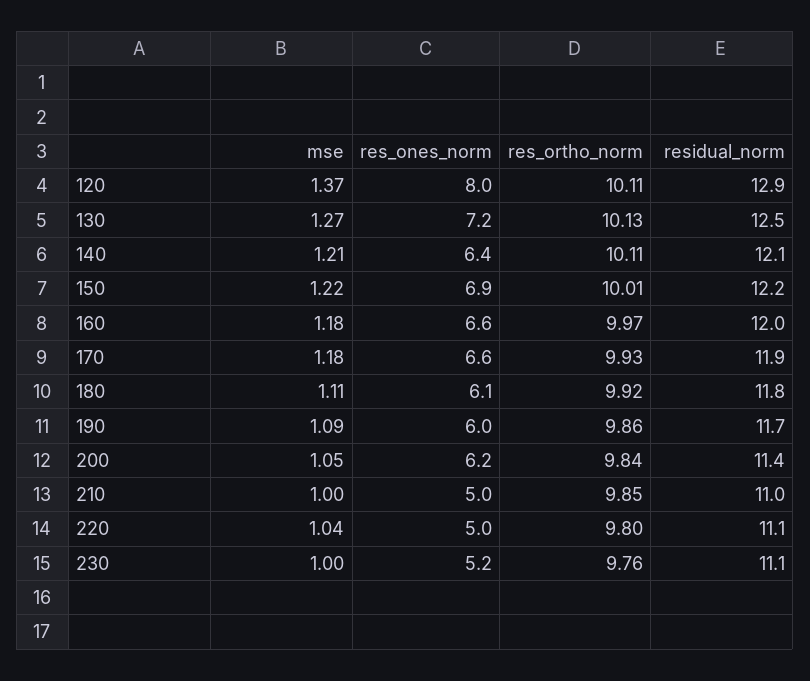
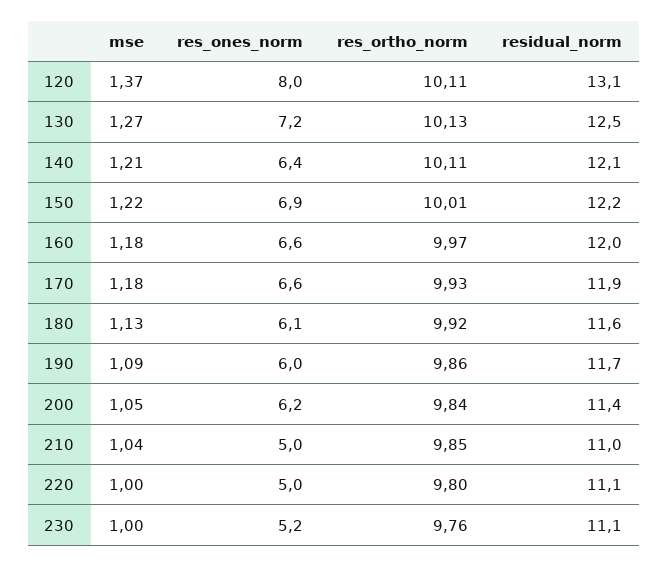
residual_norm, 120: 12.9 -> 13.1
mse, 180: 1.11 -> 1.13
residual_norm, 180: 11.8 -> 11.6
mse, 210: 1 -> 1.04
mse, 220: 1.04 -> 1

